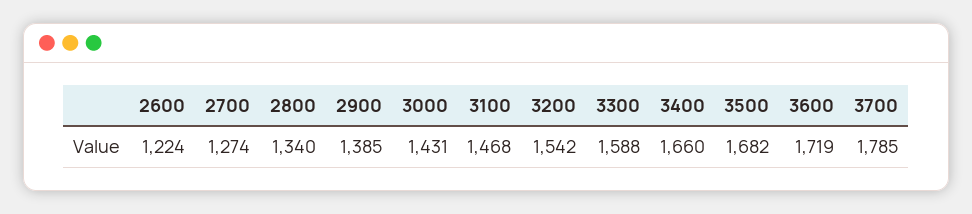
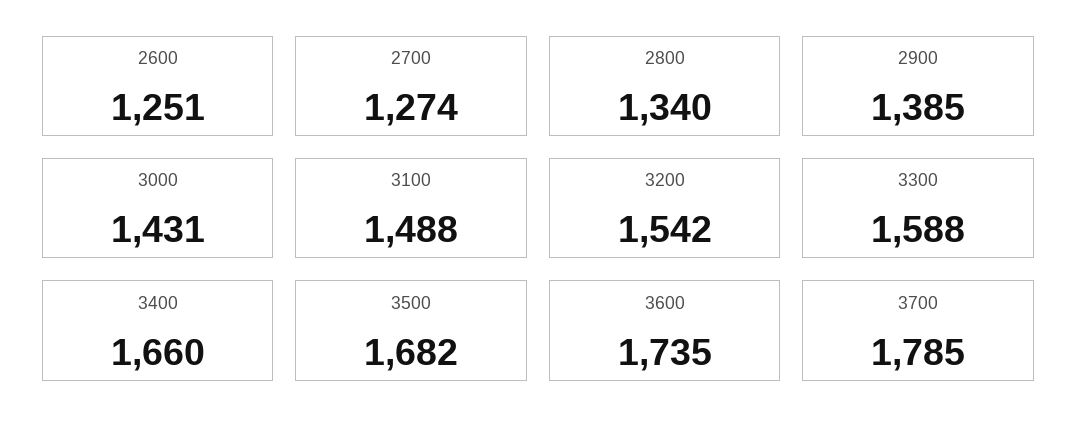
2600: 1224 -> 1251
3100: 1468 -> 1488
3600: 1719 -> 1735

